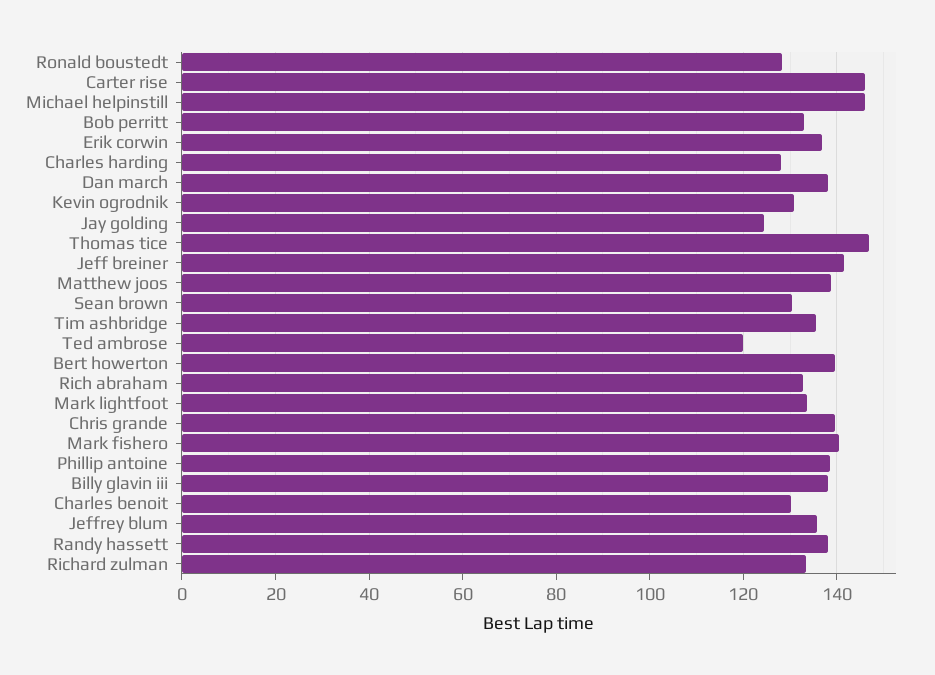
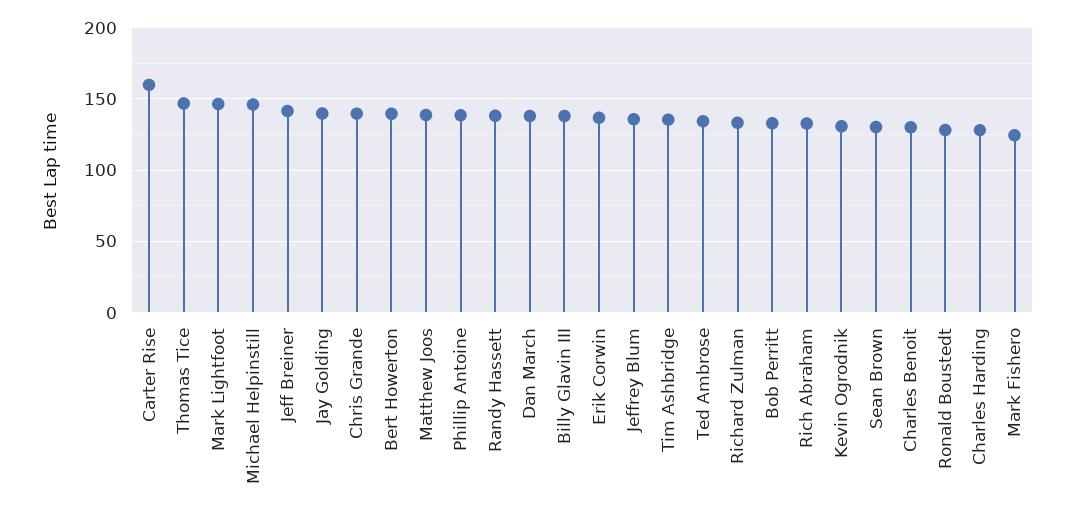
Carter rise: 146 -> 160
Jay golding: 124 -> 140
Ted ambrose: 120 -> 135
Mark lightfoot: 134 -> 145
Mark fishero: 140 -> 125

